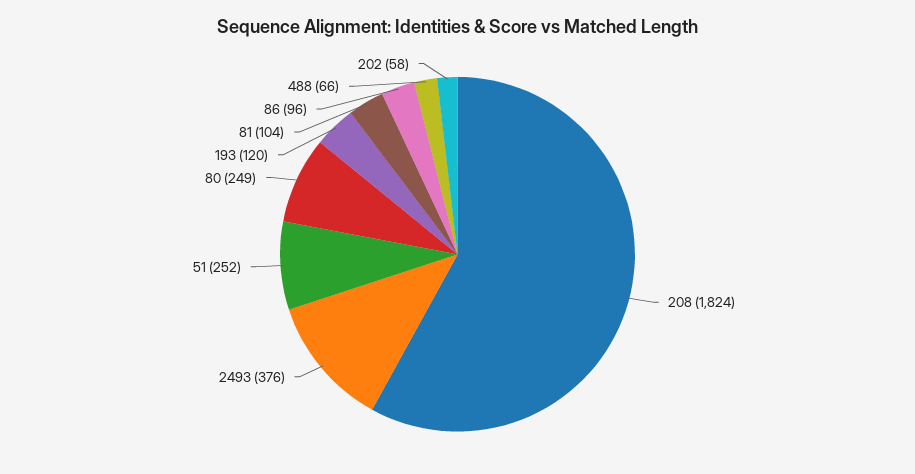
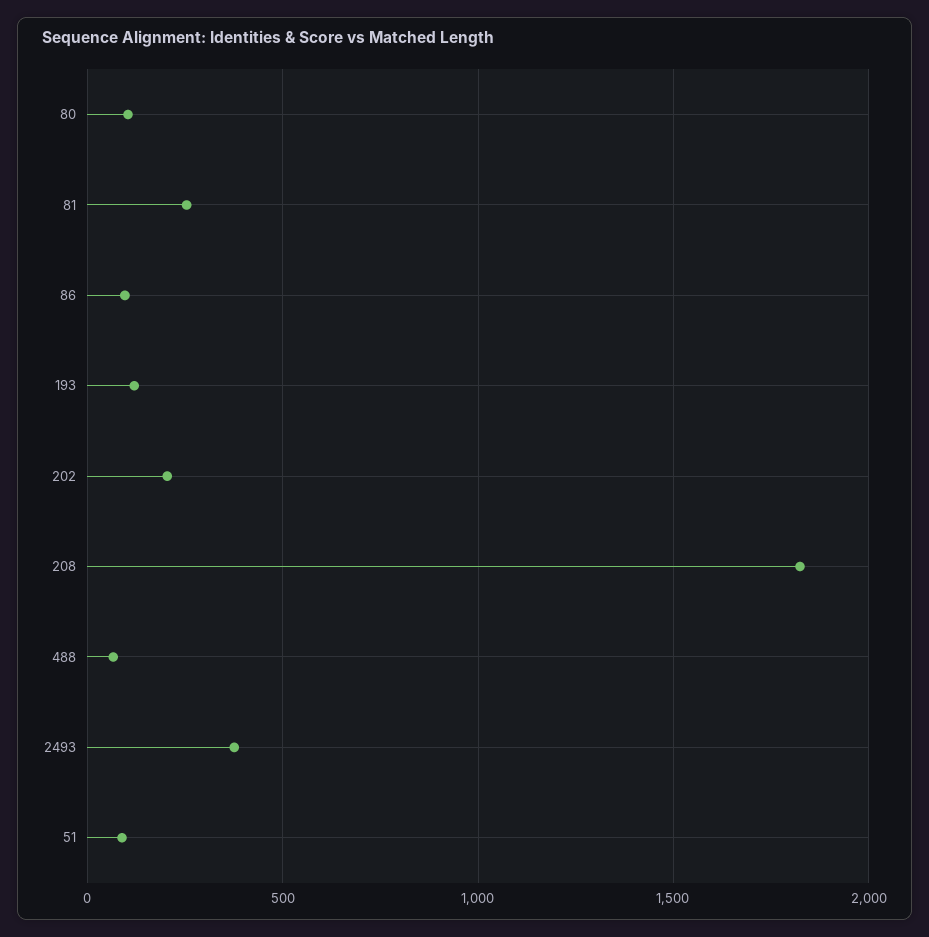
51: 252 -> 100
80: 249 -> 100
81: 104 -> 250
202: 58 -> 200

